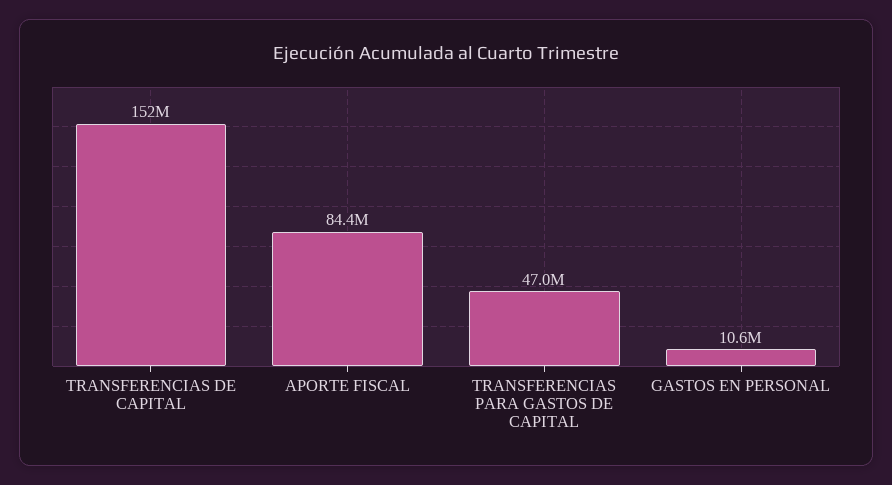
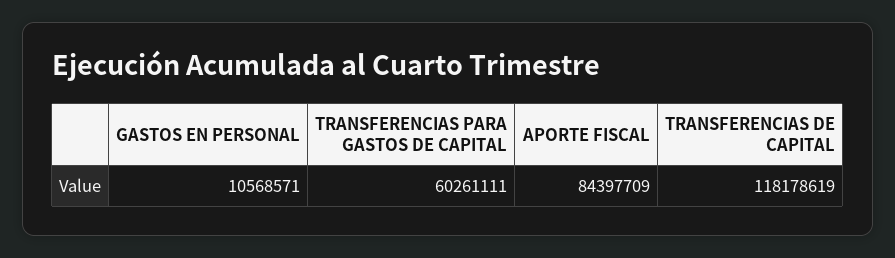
TRANSFERENCIAS DE CAPITAL: 152000000 -> 118178619
TRANSFERENCIAS PARA GASTOS DE CAPITAL: 47000000 -> 60261111

